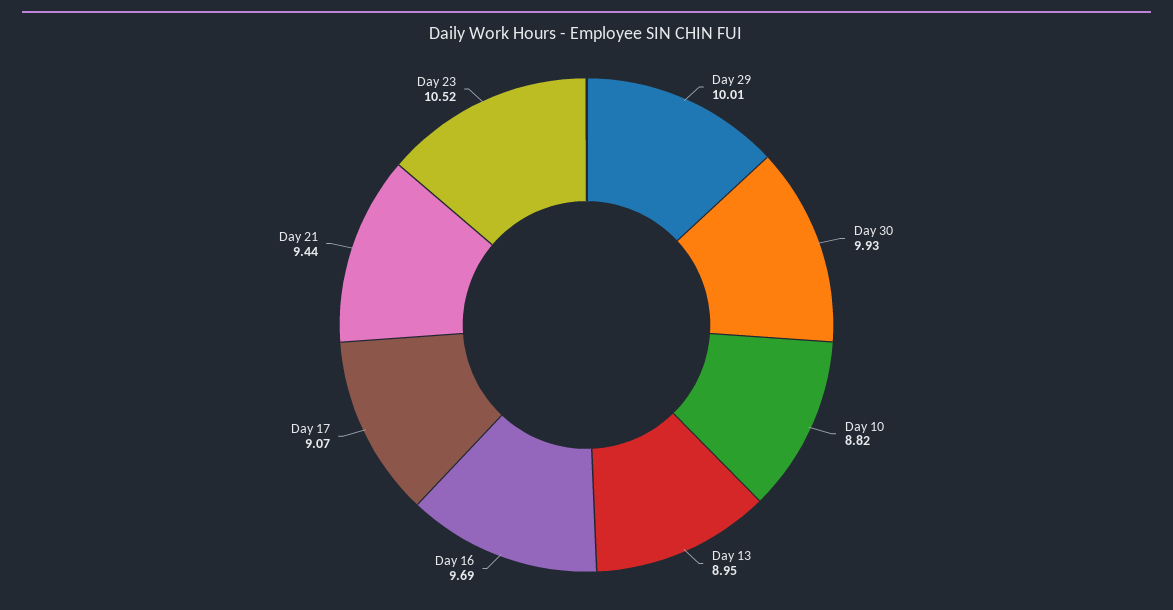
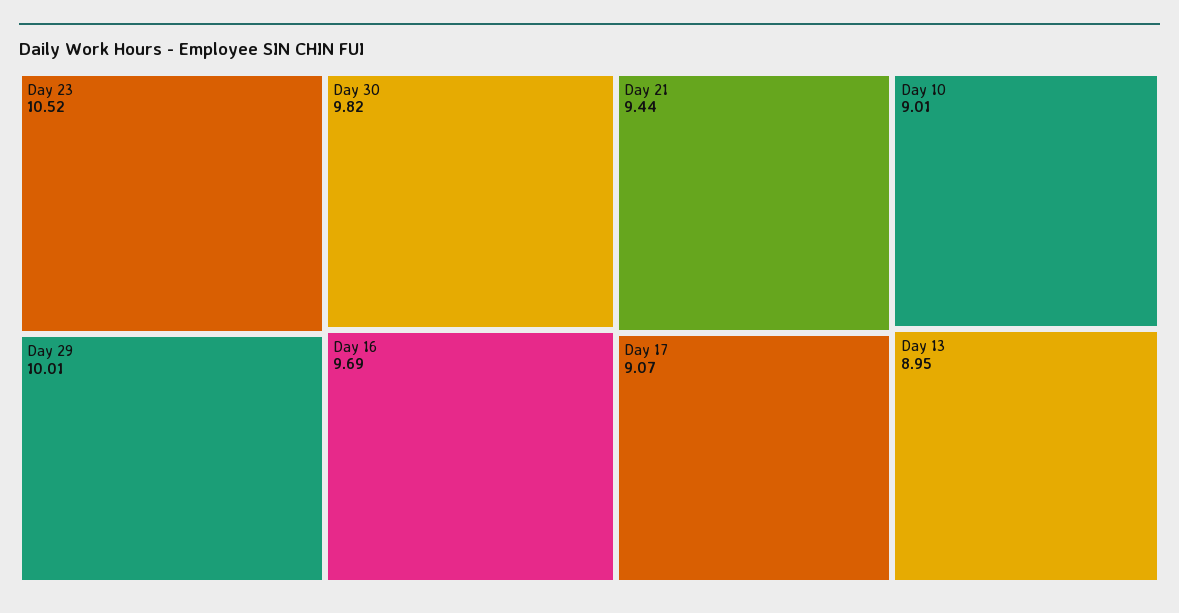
Day 30: 9.93 -> 9.82
Day 10: 8.82 -> 9.01

